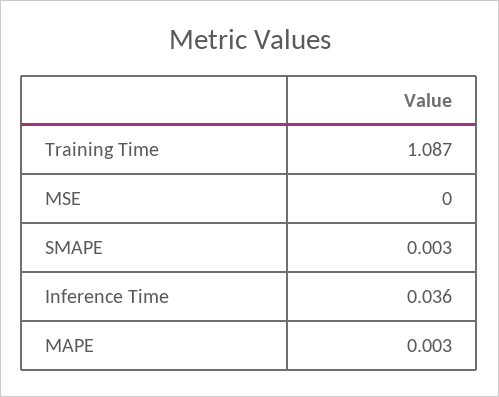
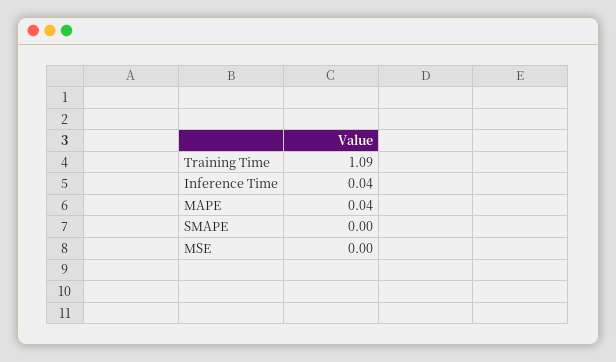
MAPE: 0.003 -> 0.04

